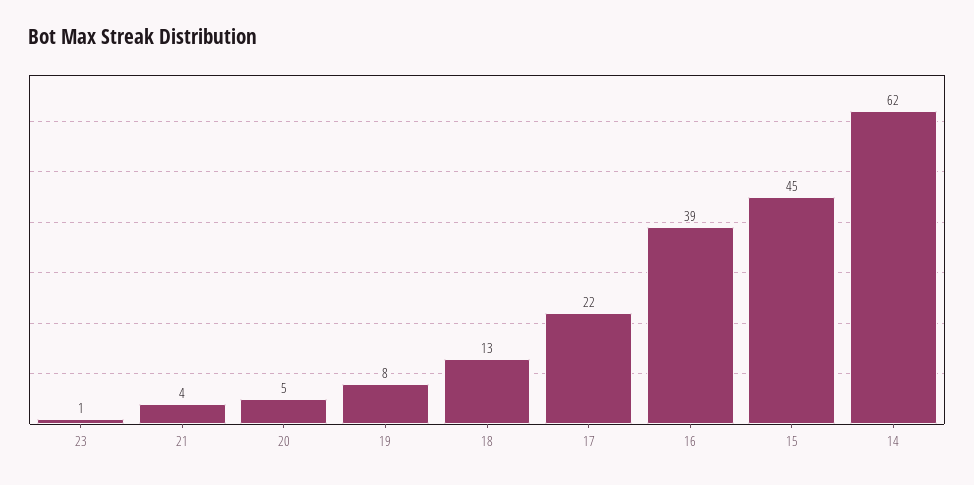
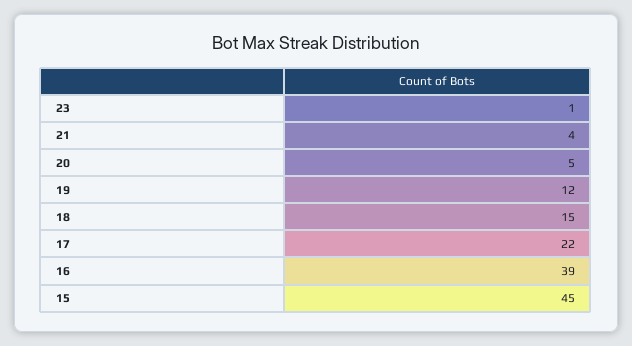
19: 8 -> 12
18: 13 -> 15
14: 62 -> none

